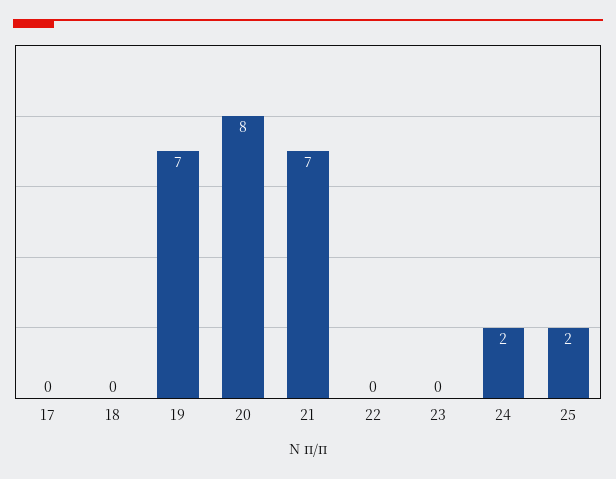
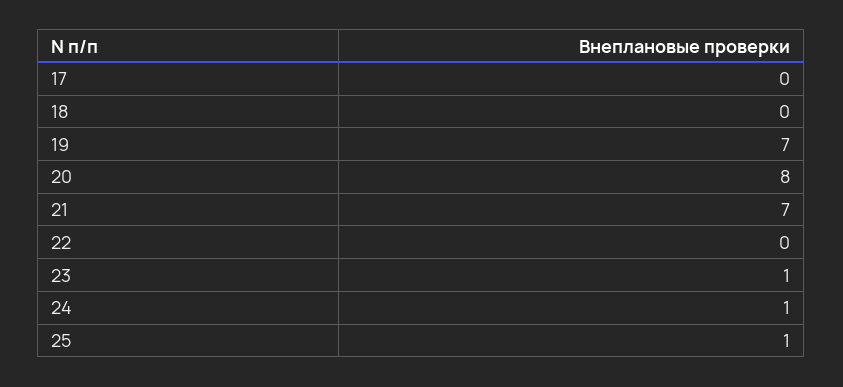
23: 0 -> 1
24: 2 -> 1
25: 2 -> 1

